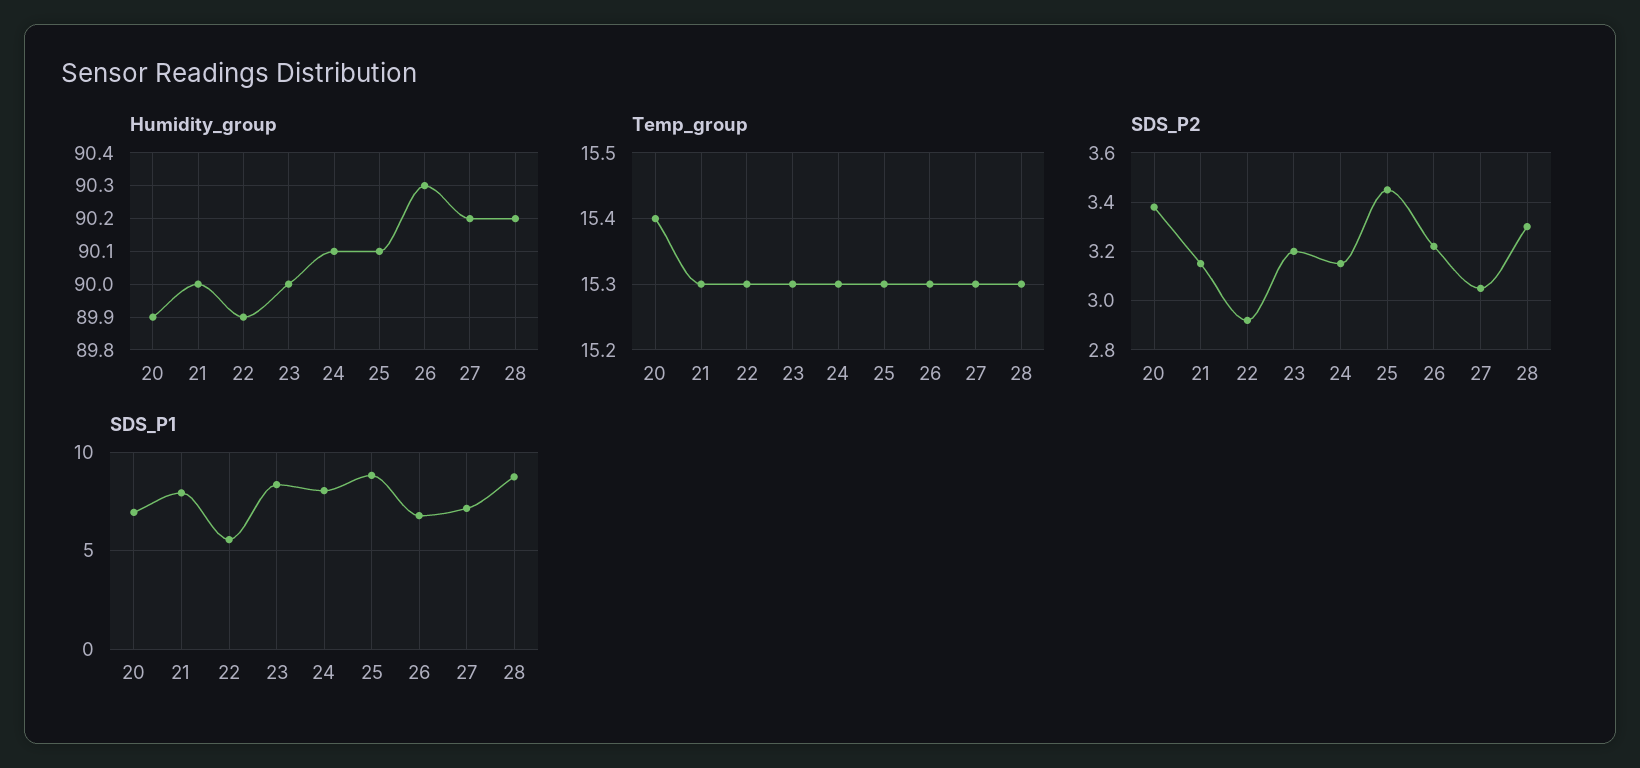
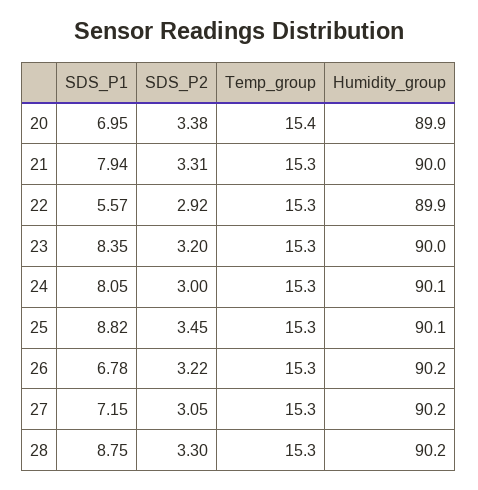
Humidity_group, 26: 90.3 -> 90.2
SDS_P2, 21: 3.15 -> 3.31
SDS_P2, 24: 3.15 -> 3

